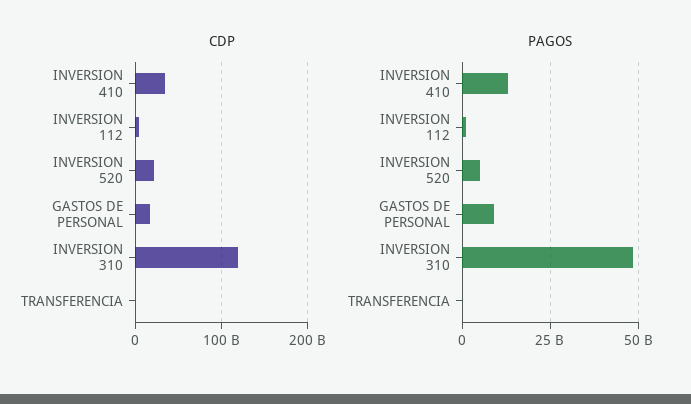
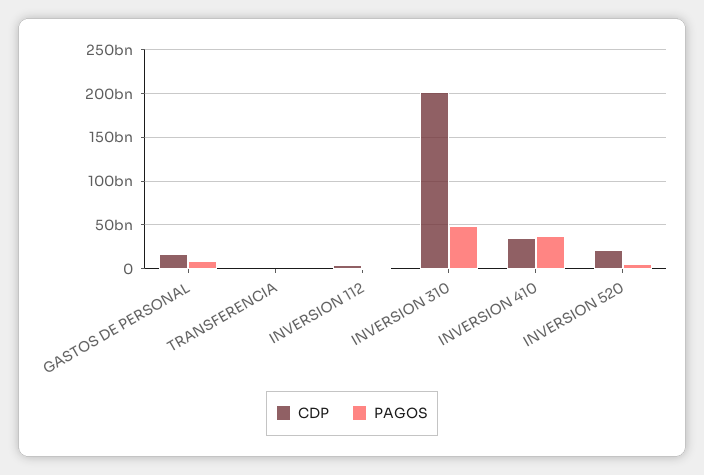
CDP, INVERSION 310: 120000000000 -> 200000000000
PAGOS, INVERSION 410: 12500000000 -> 40000000000

